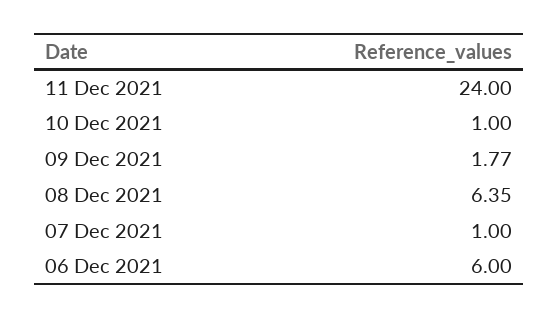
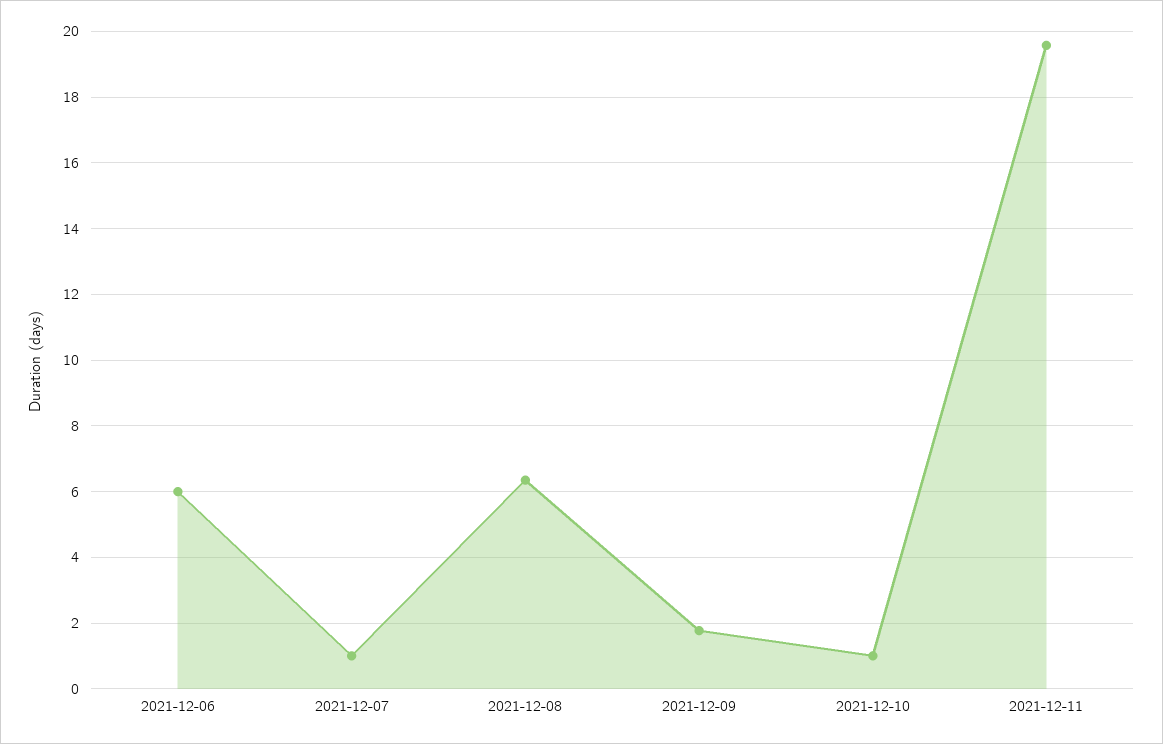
11 Dec 2021: 24 -> 19.6

